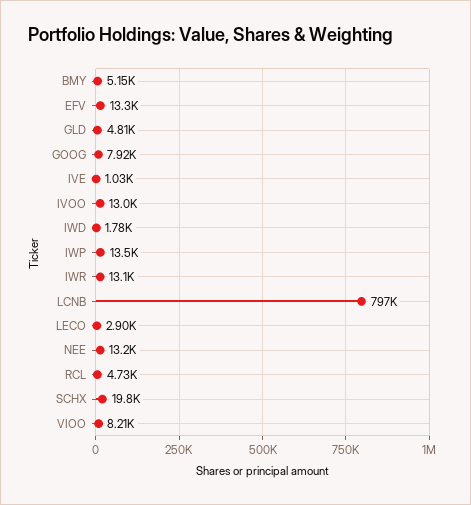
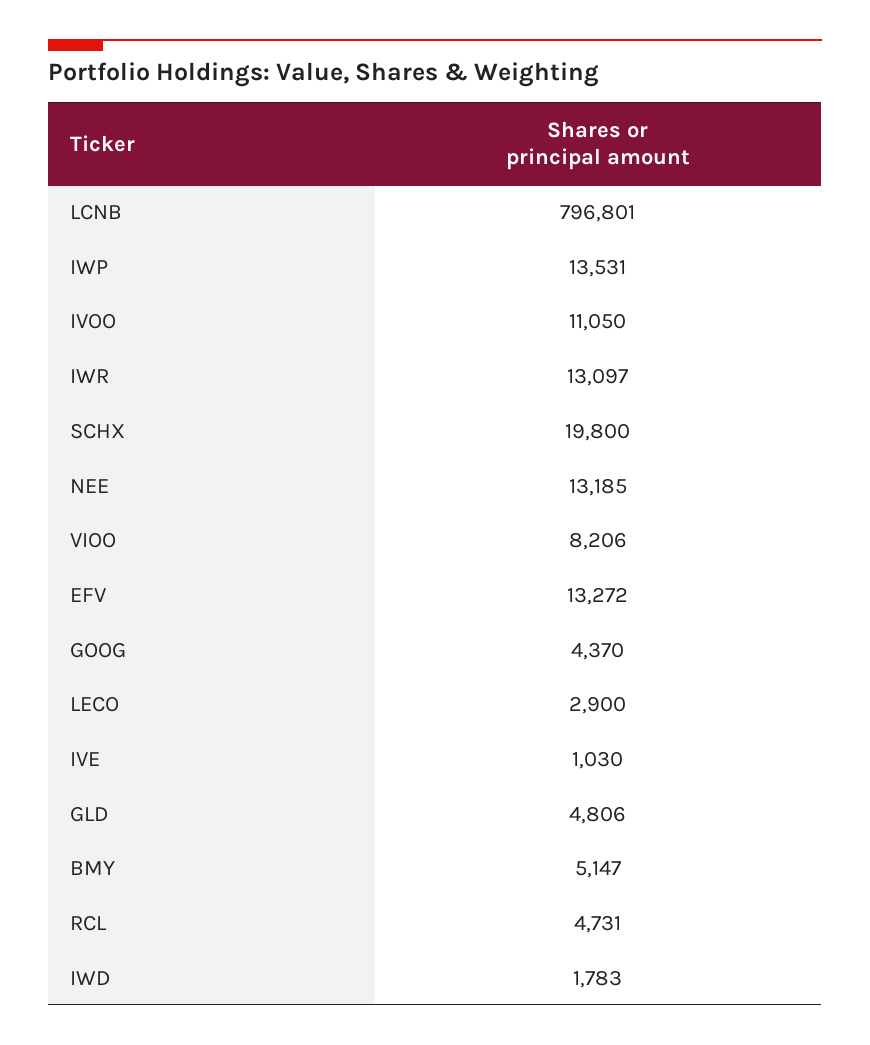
GOOG: 7920 -> 4370
IVOO: 13000 -> 11050

